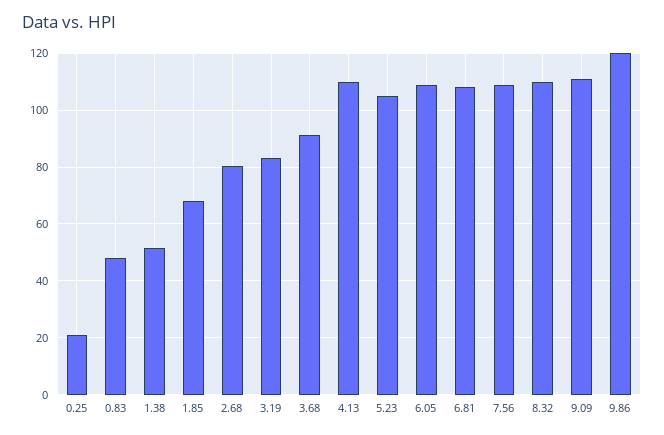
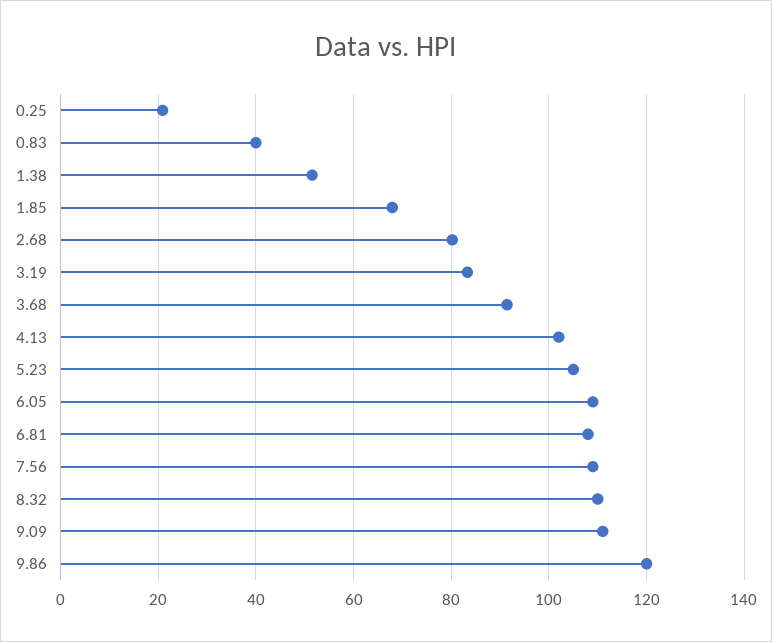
0.83: 47.5 -> 40
4.13: 110 -> 102

